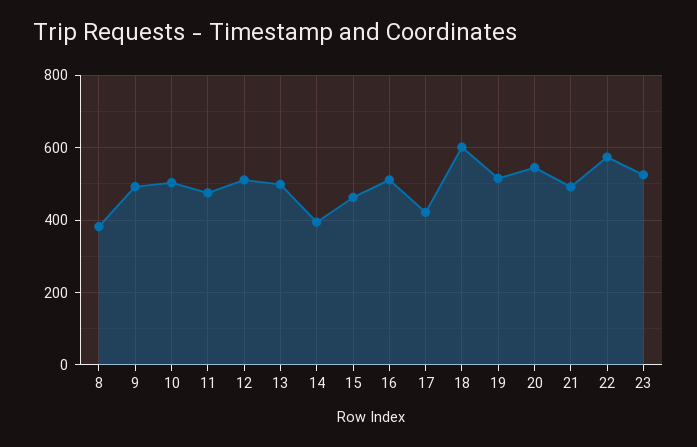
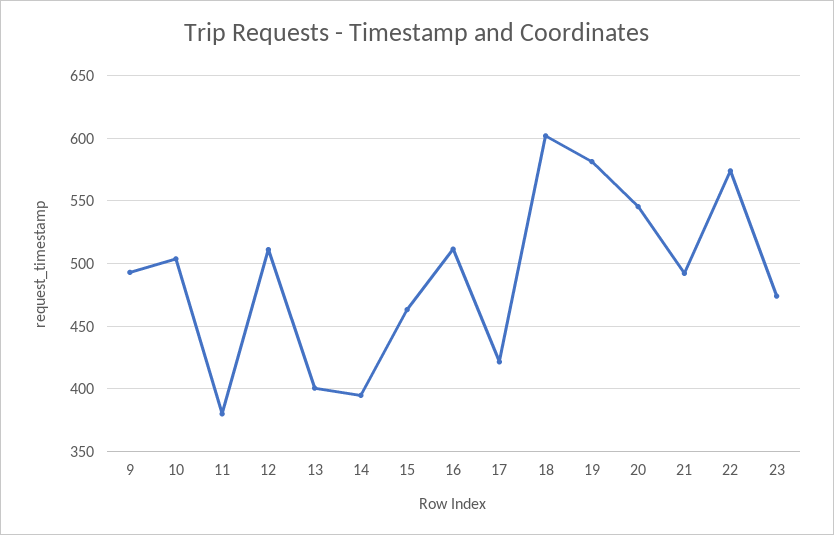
8: 380 -> none
11: 480 -> 380
13: 500 -> 400
19: 520 -> 580
23: 520 -> 475

